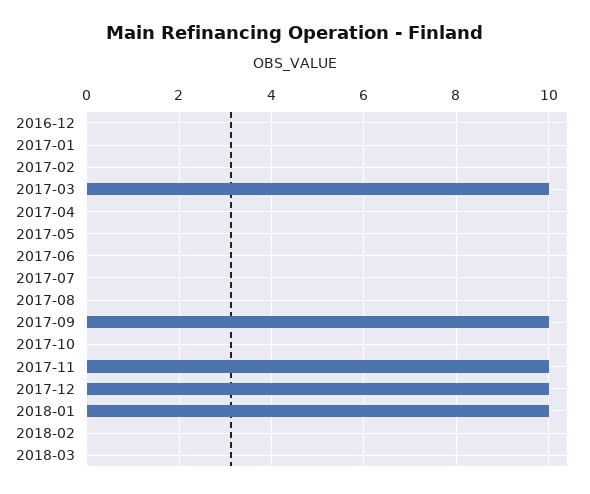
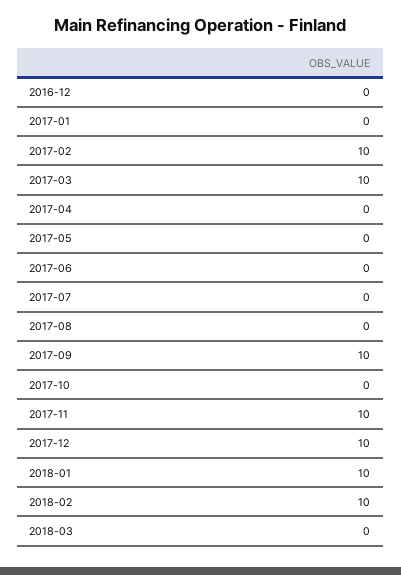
2017-02: 0 -> 10
2018-02: 0 -> 10

